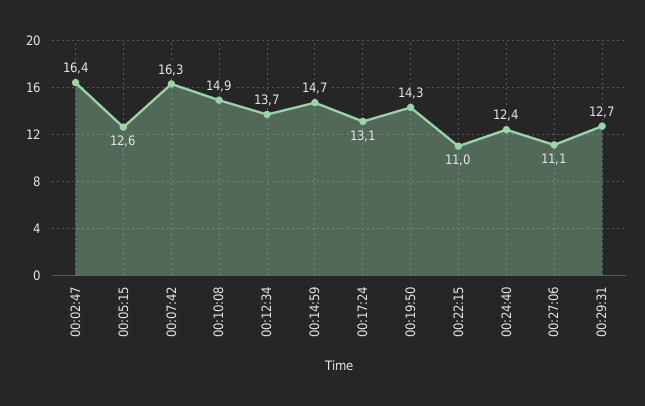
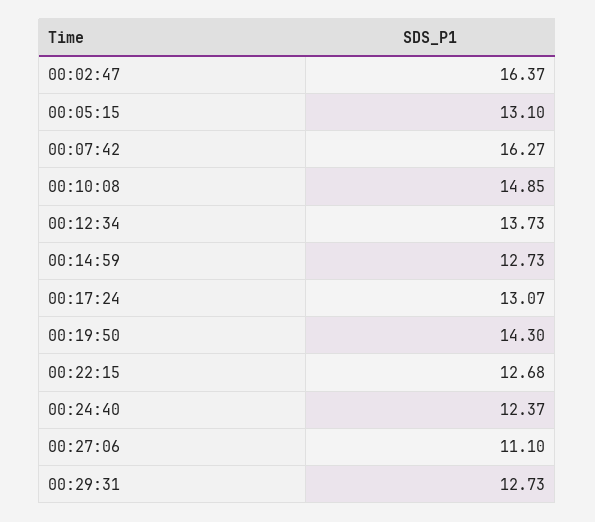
00:05:15: 12.6 -> 13.1
00:14:59: 14.7 -> 12.73
00:22:15: 11 -> 12.68

